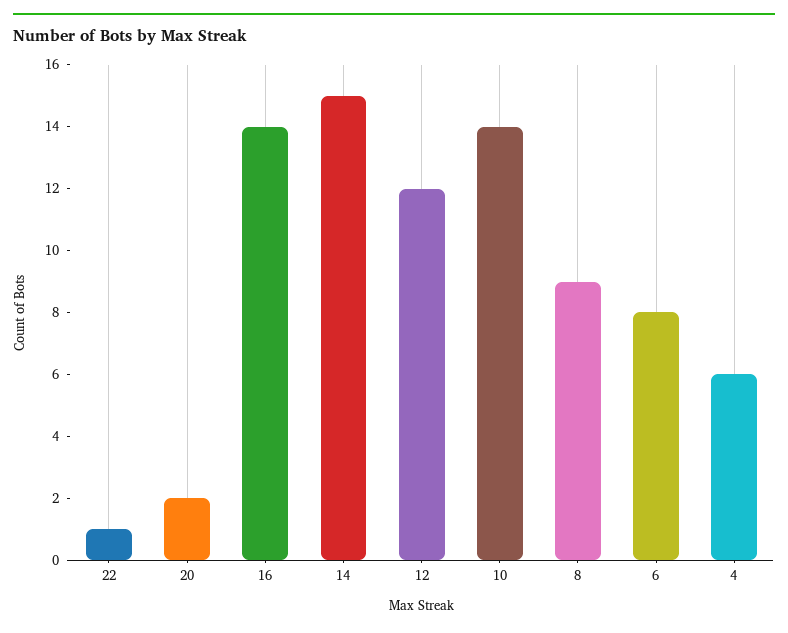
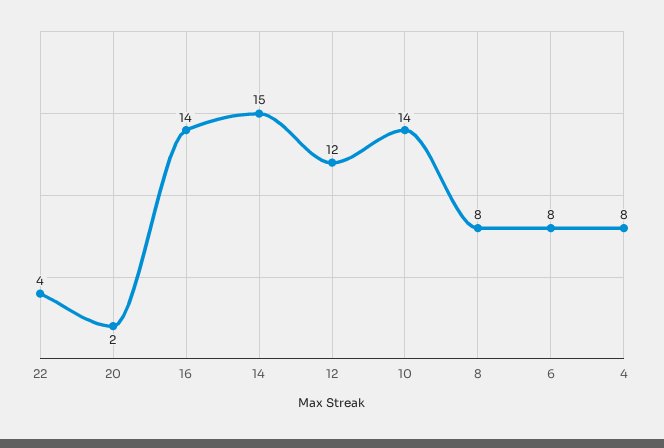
22: 1 -> 4
8: 9 -> 8
4: 6 -> 8

